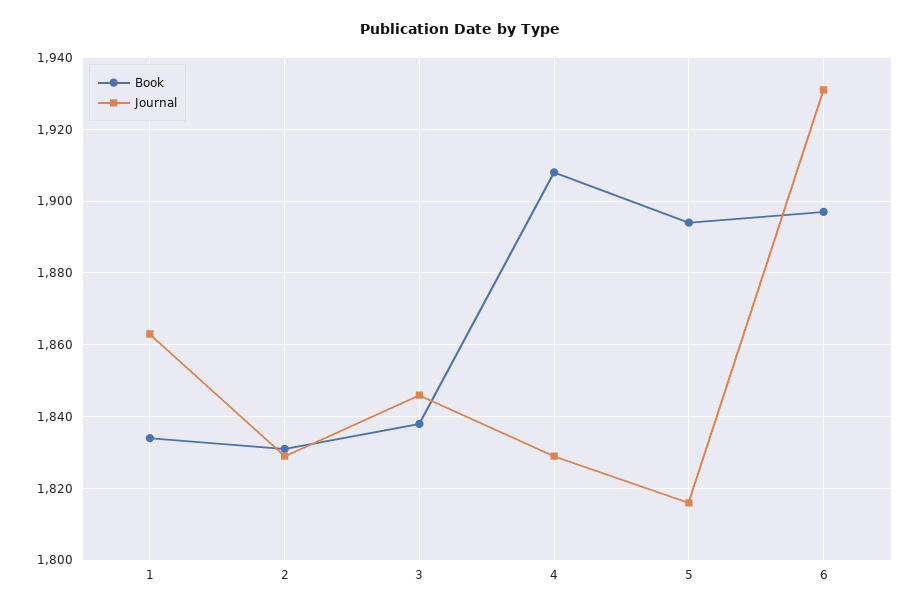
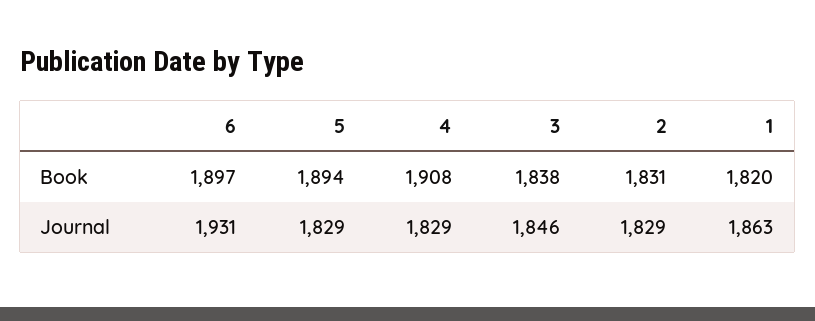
Book, 1: 1835 -> 1820
Journal, 5: 1815 -> 1829

